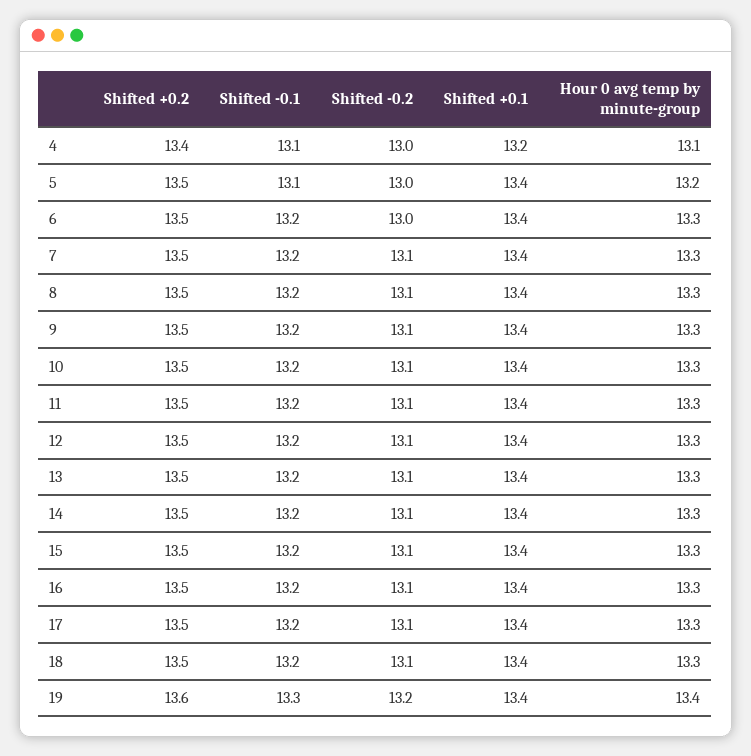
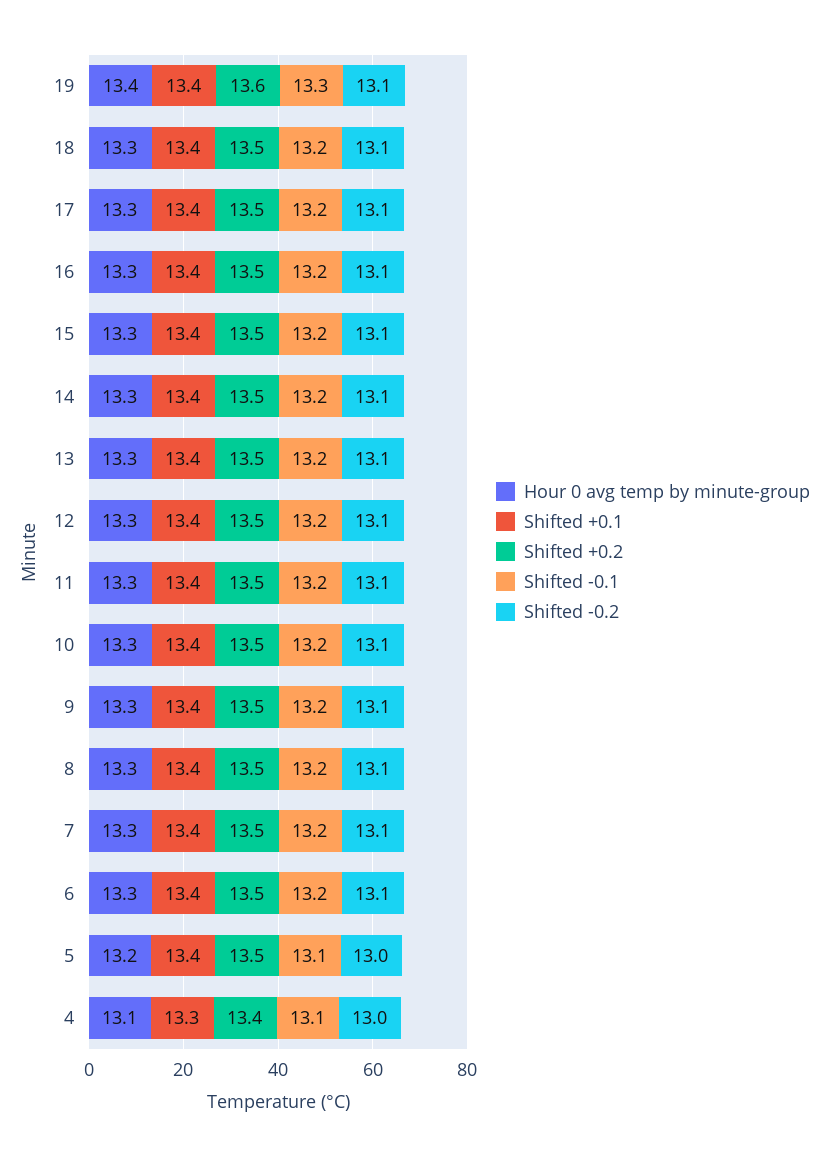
Shifted +0.1, 4: 13.2 -> 13.3
Shifted -0.2, 6: 13 -> 13.1
Shifted -0.2, 19: 13.2 -> 13.1

